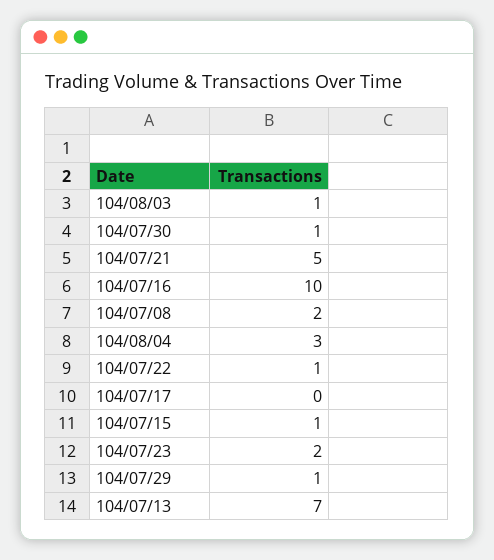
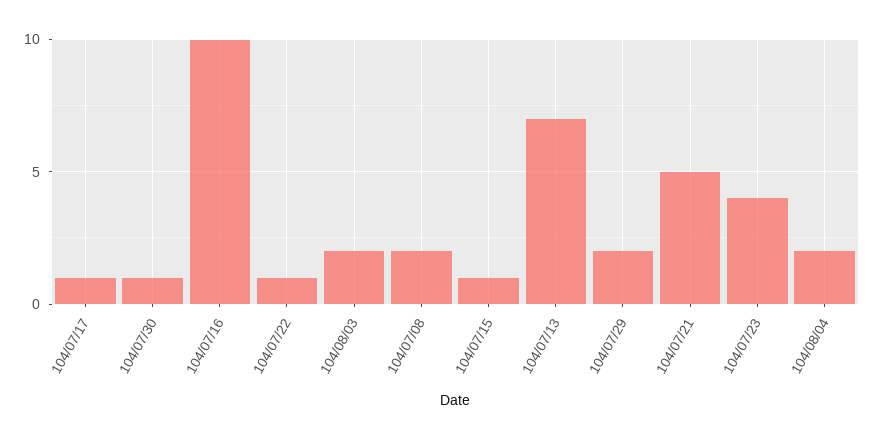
104/08/03: 1 -> 2
104/08/04: 3 -> 2
104/07/17: 0 -> 1
104/07/23: 2 -> 4
104/07/29: 1 -> 2

